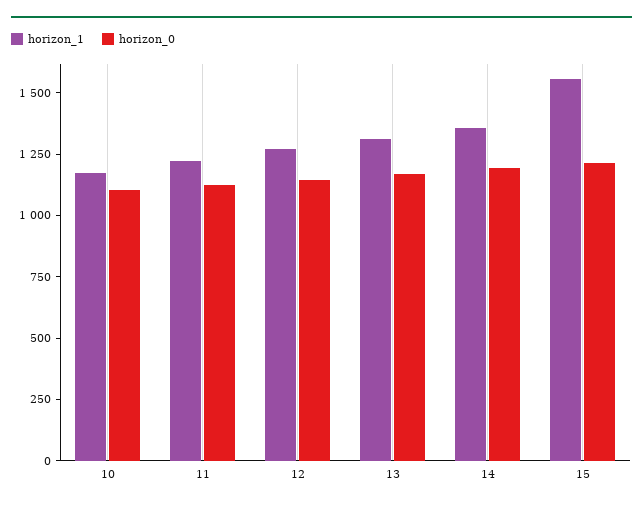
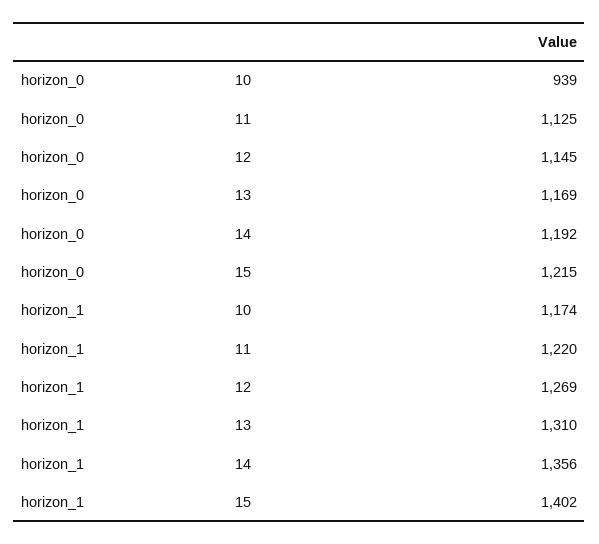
horizon_0, 10: 1100 -> 939
horizon_1, 15: 1550 -> 1402

